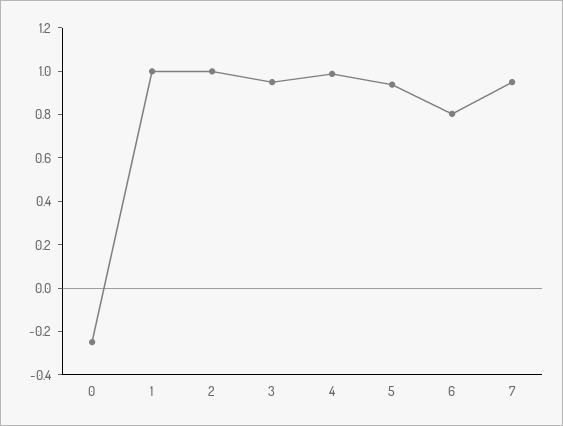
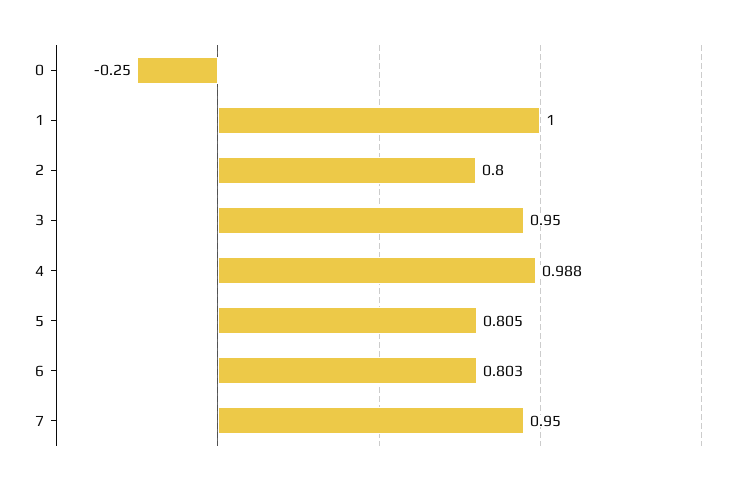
2: 1 -> 0.8
5: 0.95 -> 0.805

